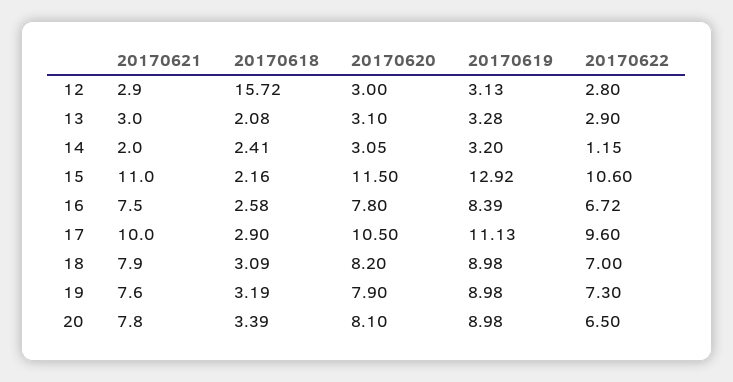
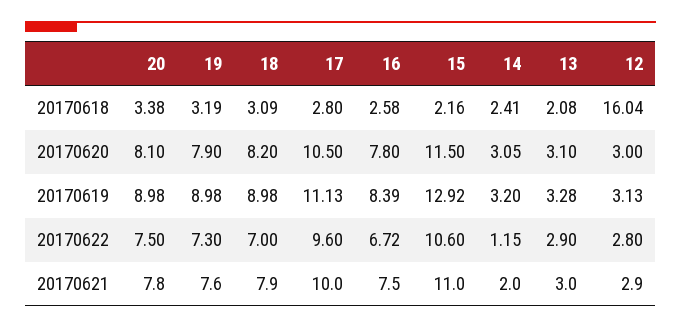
20170618, 12: 15.72 -> 16.04
20170618, 17: 2.9 -> 2.8
20170618, 20: 3.39 -> 3.38
20170622, 20: 6.5 -> 7.5

